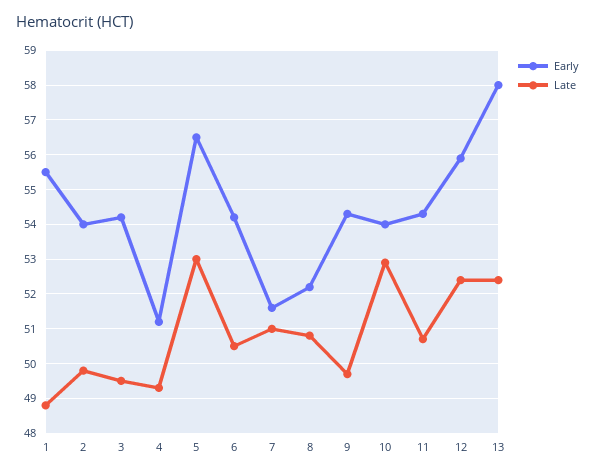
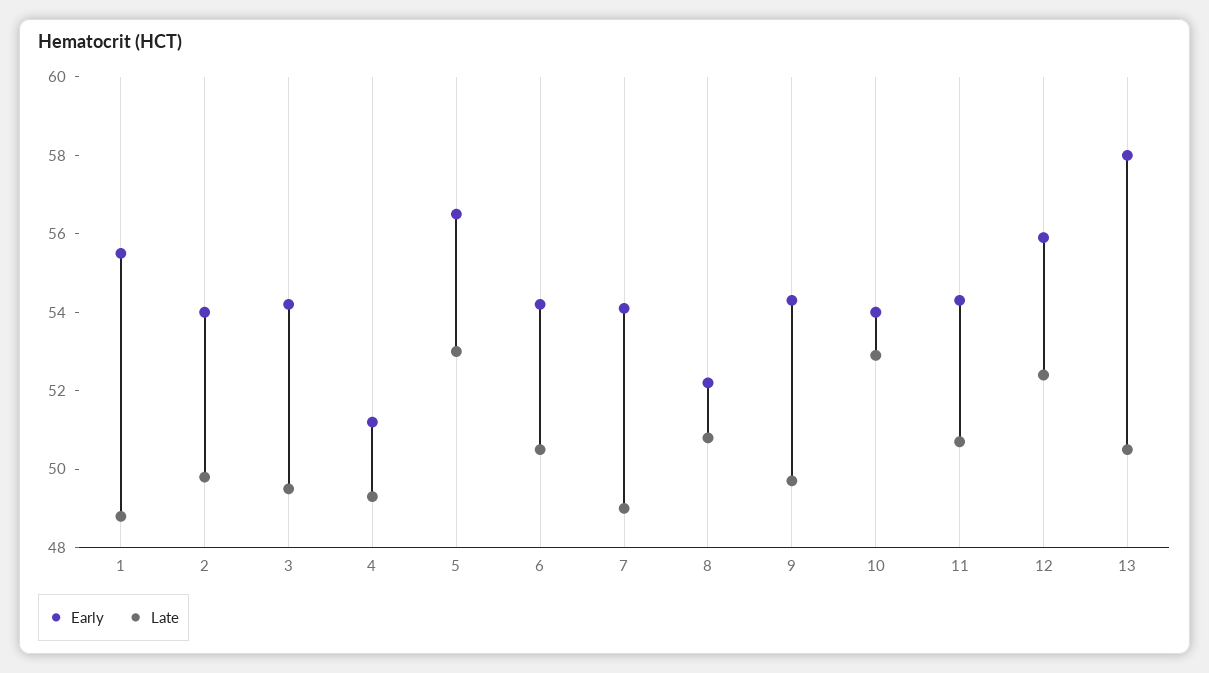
Early, 7: 51.5 -> 54
Late, 7: 51 -> 49
Late, 13: 52.5 -> 50.5

